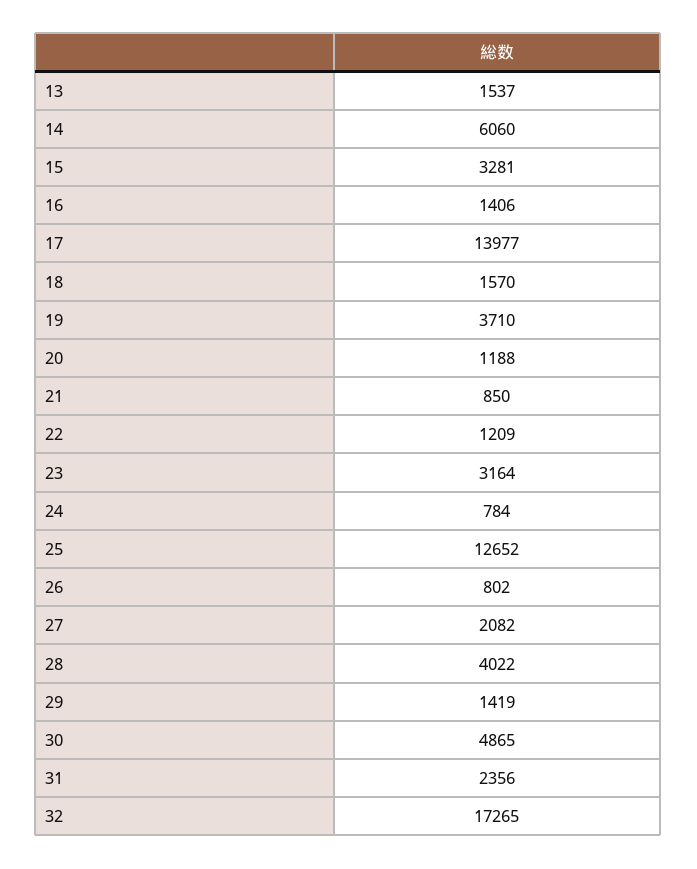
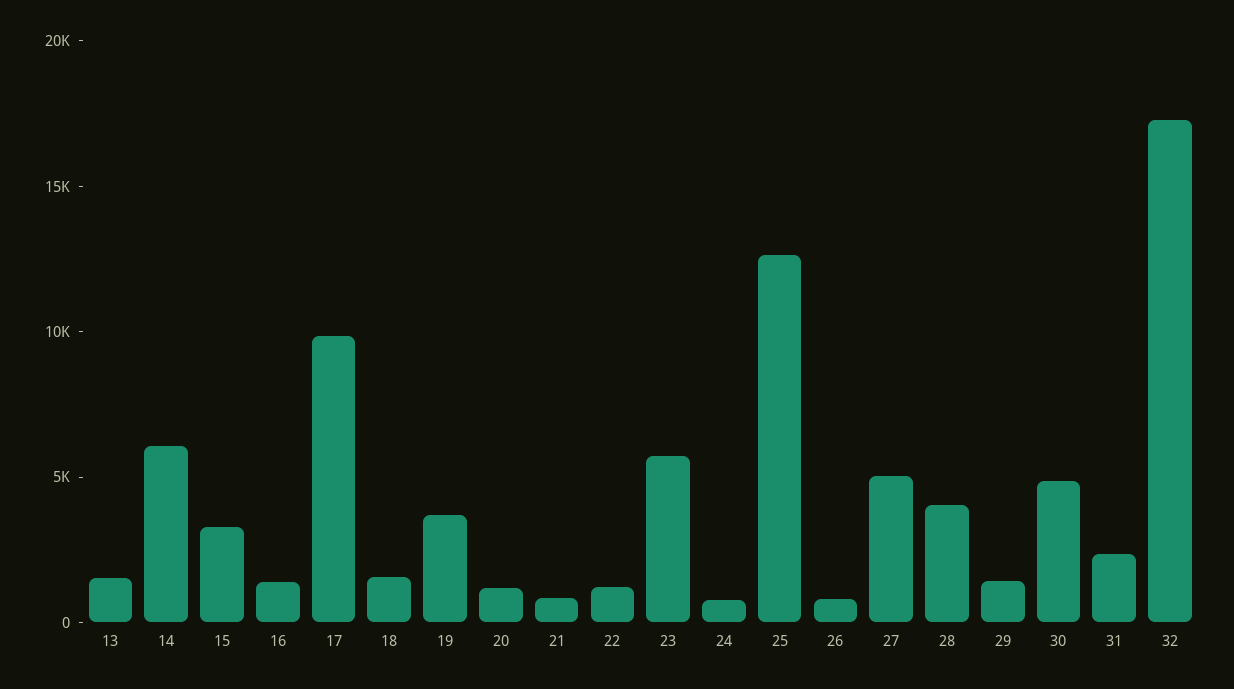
17: 13977 -> 10000
23: 3164 -> 6000
27: 2082 -> 5000

